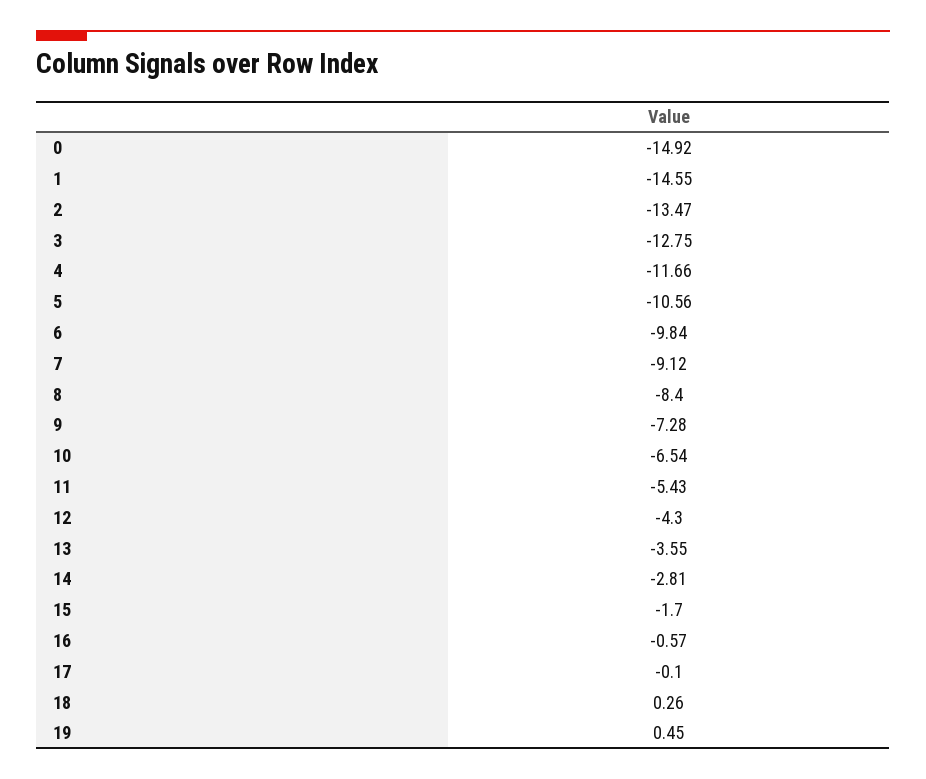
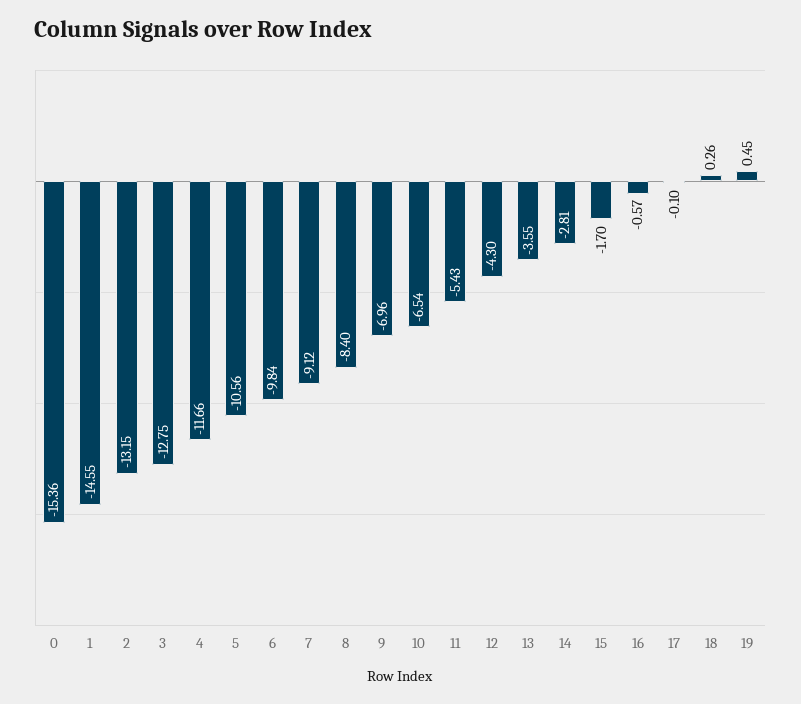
0: -14.92 -> -15.36
2: -13.47 -> -13.15
9: -7.28 -> -6.96

